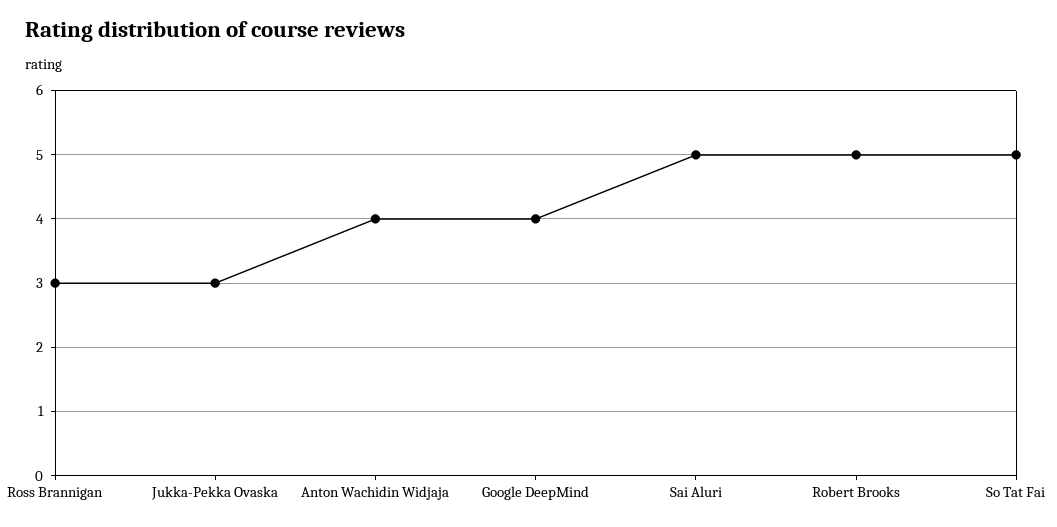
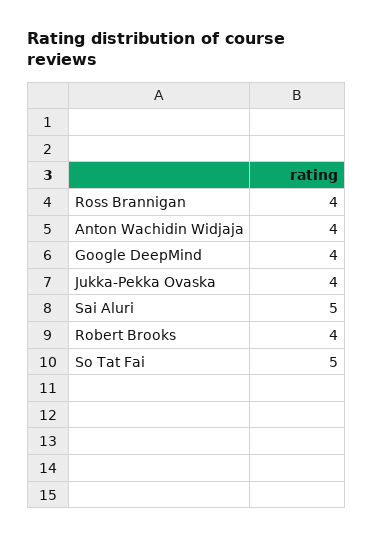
Ross Brannigan: 3 -> 4
Jukka-Pekka Ovaska: 3 -> 4
Robert Brooks: 5 -> 4

